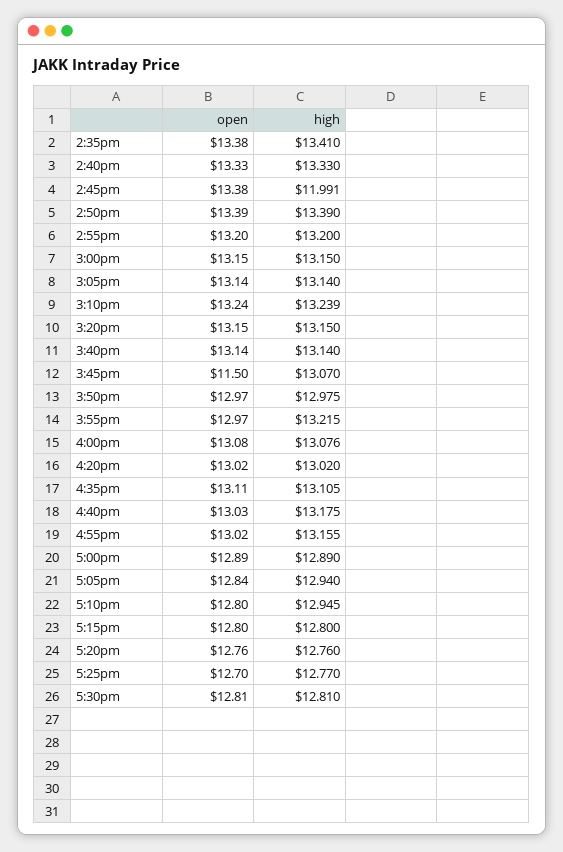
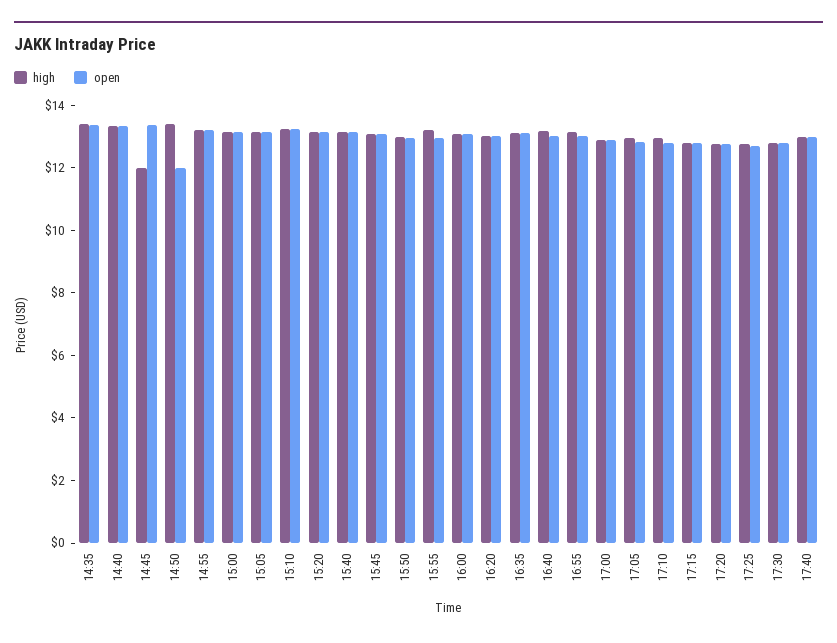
open, 2:50pm: 13.39 -> 12
open, 3:45pm: 11.5 -> 13
high, 17:40: none -> 13
open, 17:40: none -> 13

